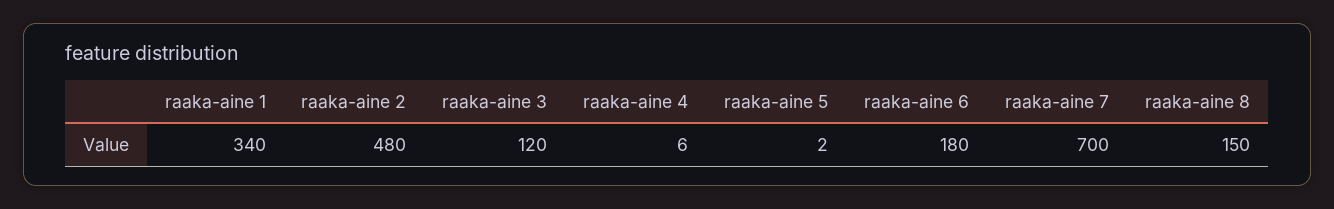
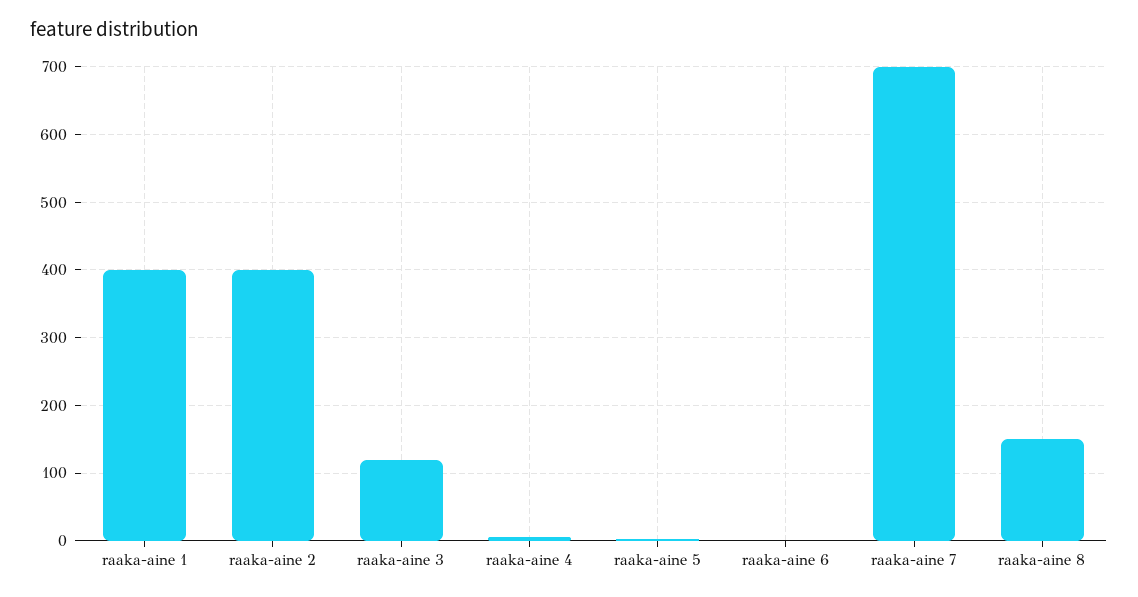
raaka-aine 1: 340 -> 400
raaka-aine 2: 480 -> 400
raaka-aine 6: 180 -> 0

